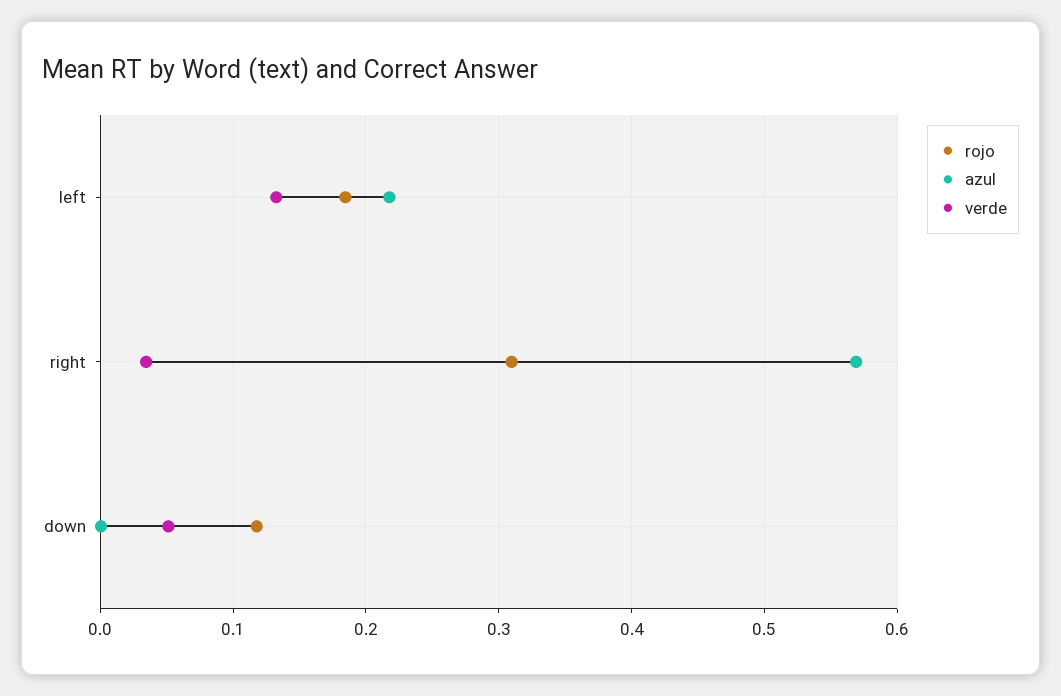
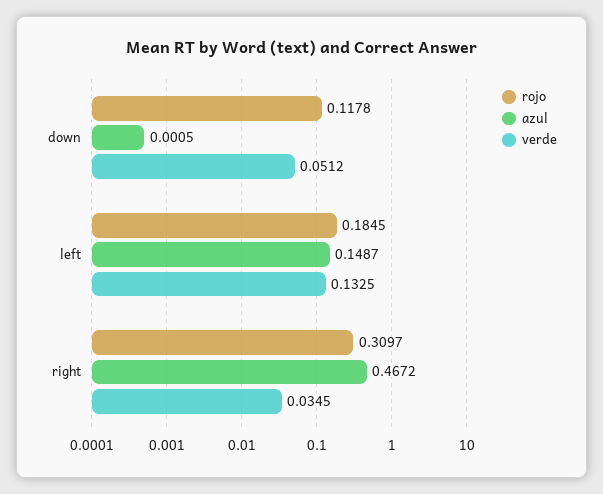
azul, left: 0.22 -> 0.1487
azul, right: 0.57 -> 0.4672

